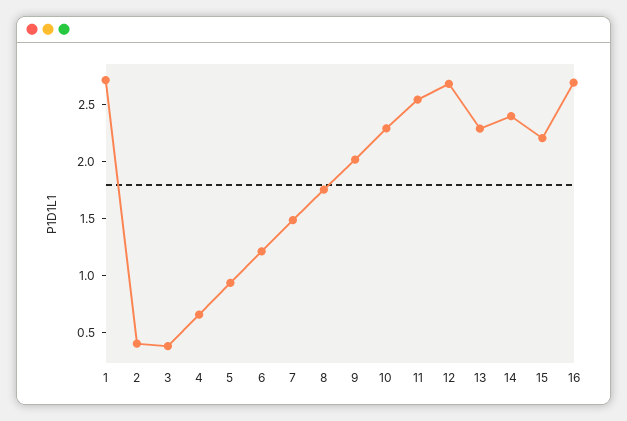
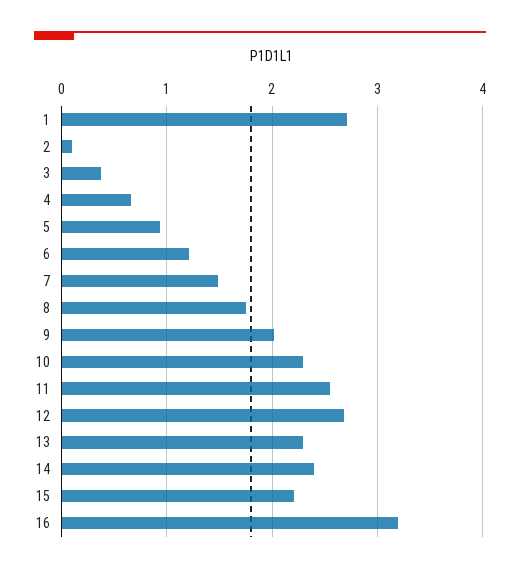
2: 0.4 -> 0.1
16: 2.7 -> 3.2

